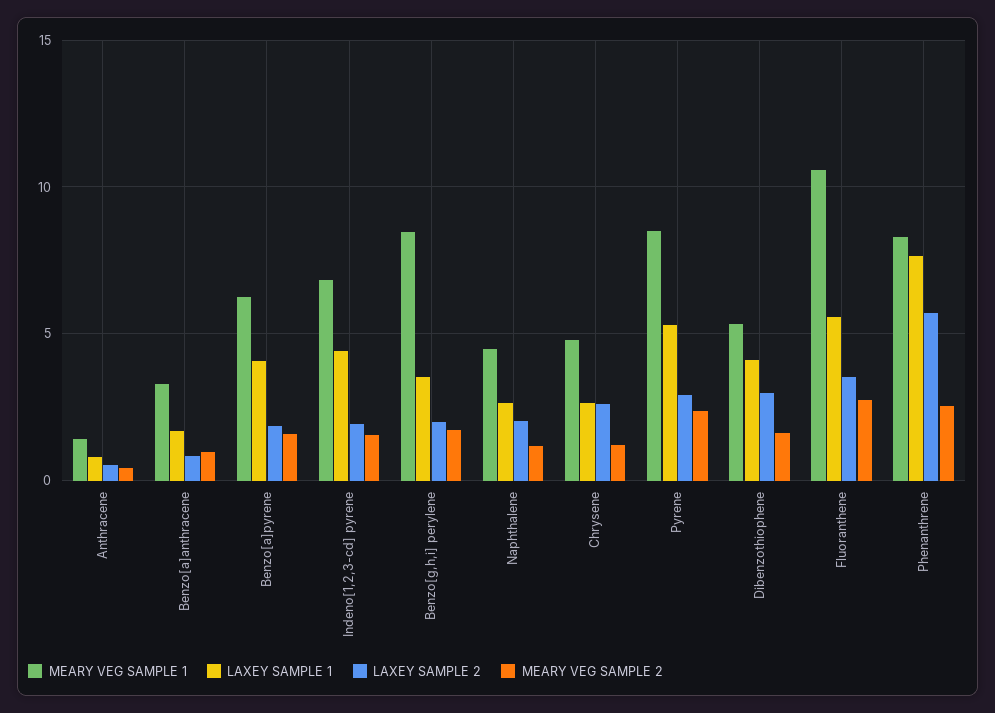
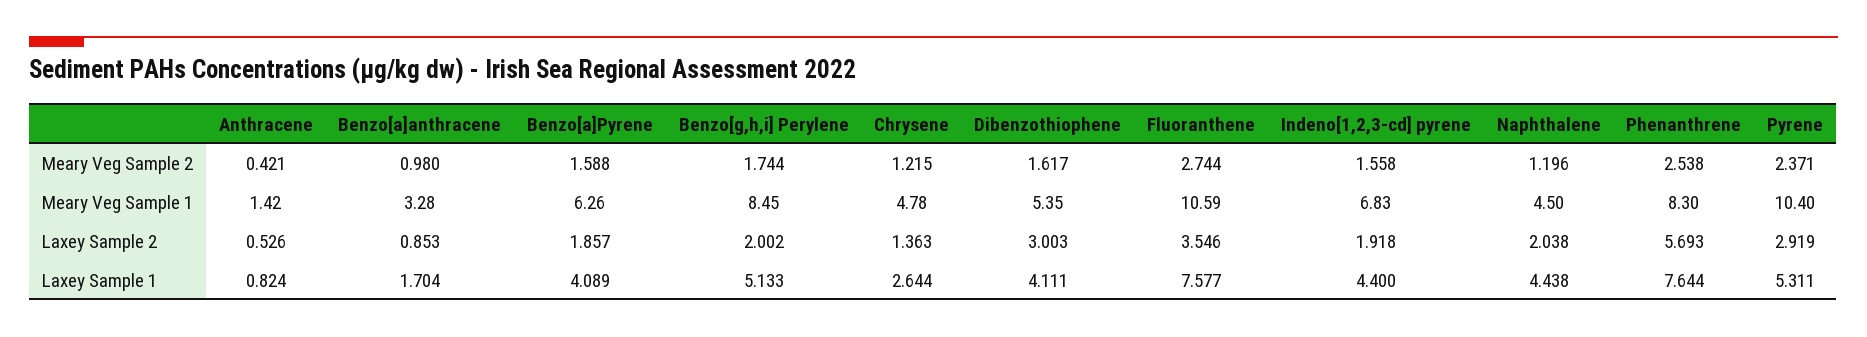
LAXEY SAMPLE 1, Benzo[g,h,i] perylene: 3.5 -> 5.133
LAXEY SAMPLE 1, Naphthalene: 2.5 -> 4.438
LAXEY SAMPLE 2, Chrysene: 2.5 -> 1.363
MEARY VEG SAMPLE 1, Pyrene: 8.5 -> 10.4
LAXEY SAMPLE 1, Fluoranthene: 5.5 -> 7.577

